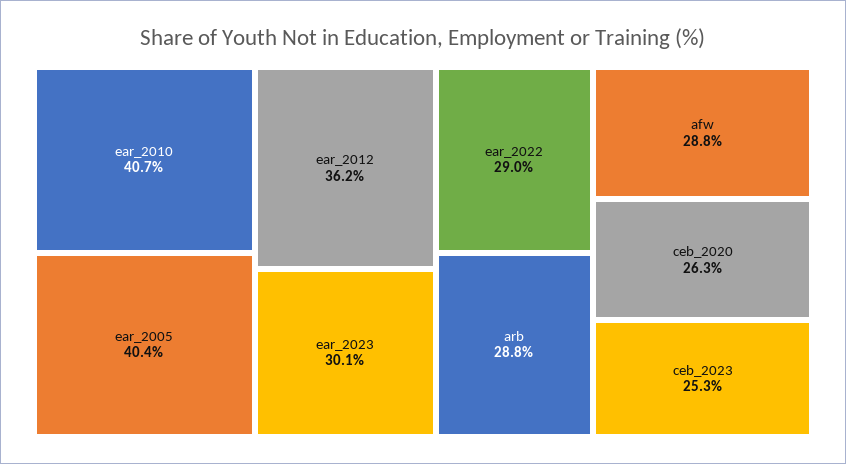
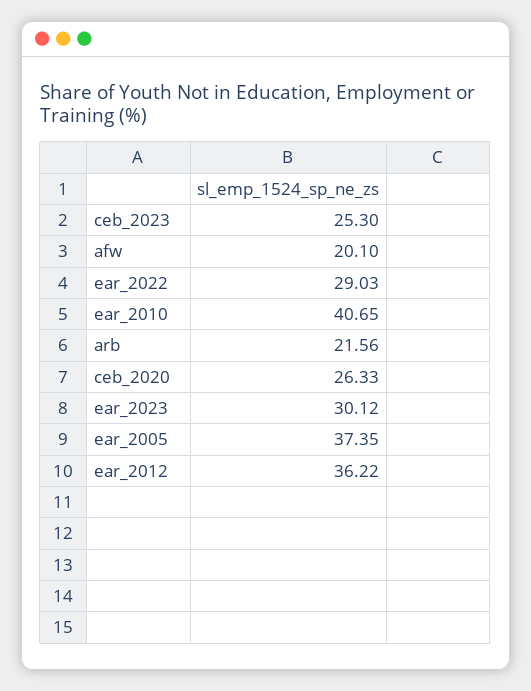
ear_2005: 40.4 -> 37.35
arb: 28.8 -> 21.56
afw: 28.8 -> 20.1

